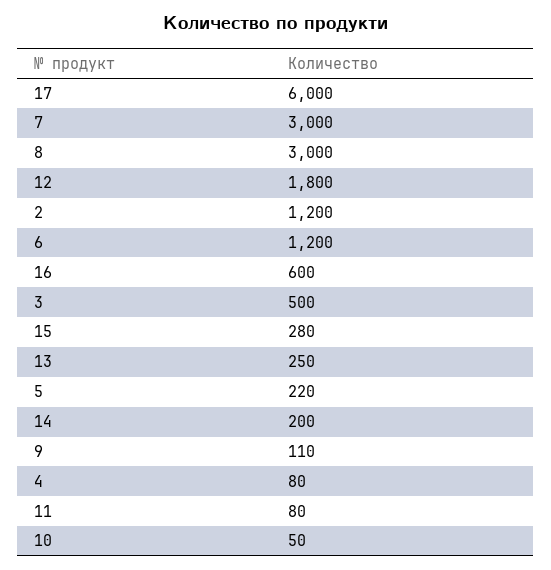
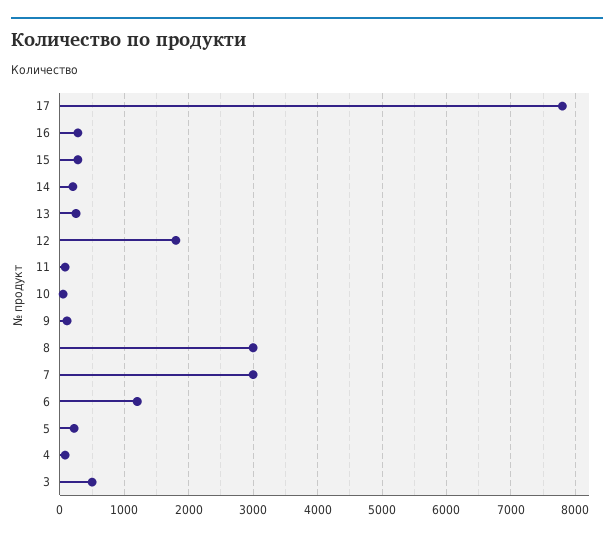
17: 6000 -> 7800
2: 1200 -> none
16: 600 -> 300

